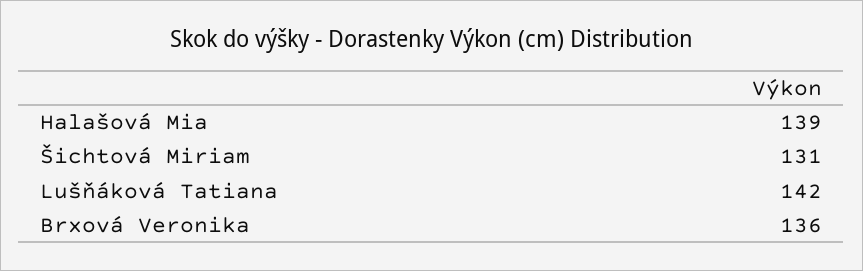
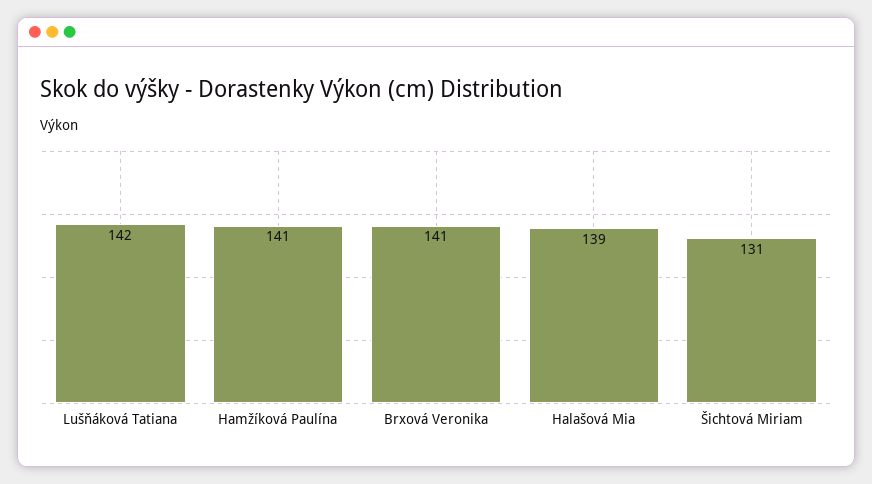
Brxová Veronika: 136 -> 141
Hamžíková Paulína: none -> 141

